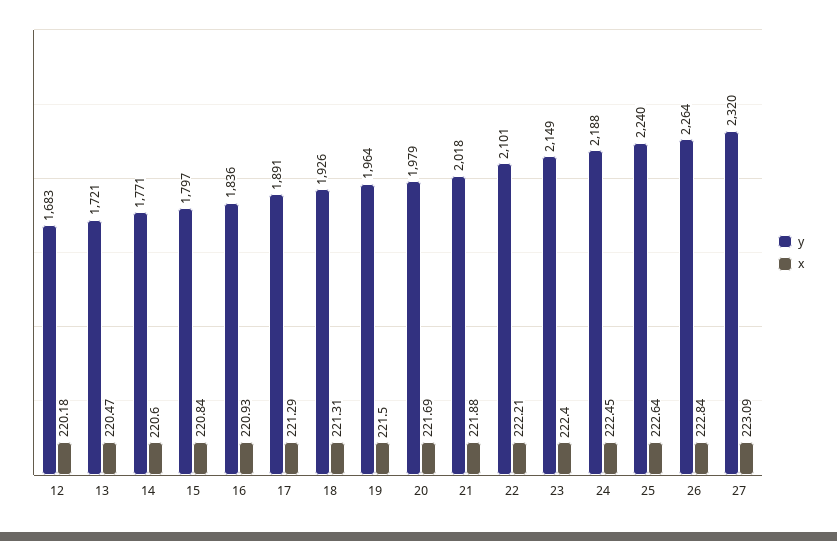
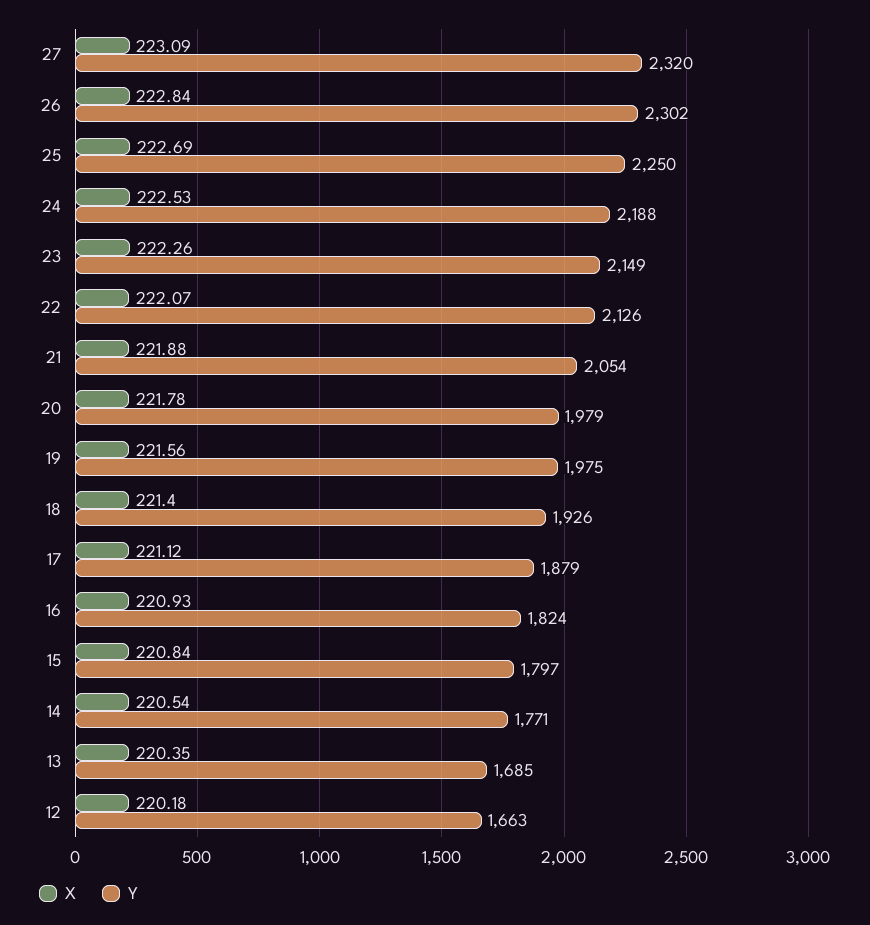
y, 12: 1683 -> 1663
y, 13: 1721 -> 1685
x, 13: 220.47 -> 220.35
x, 14: 220.6 -> 220.54
y, 16: 1836 -> 1824
y, 17: 1891 -> 1879
x, 17: 221.29 -> 221.12
x, 18: 221.31 -> 221.4
y, 19: 1964 -> 1975
x, 19: 221.5 -> 221.56
x, 20: 221.69 -> 221.78
y, 21: 2018 -> 2054
y, 22: 2101 -> 2126
x, 22: 222.21 -> 222.07
x, 23: 222.4 -> 222.26
x, 24: 222.45 -> 222.53
y, 25: 2240 -> 2250
x, 25: 222.64 -> 222.69
y, 26: 2264 -> 2302

